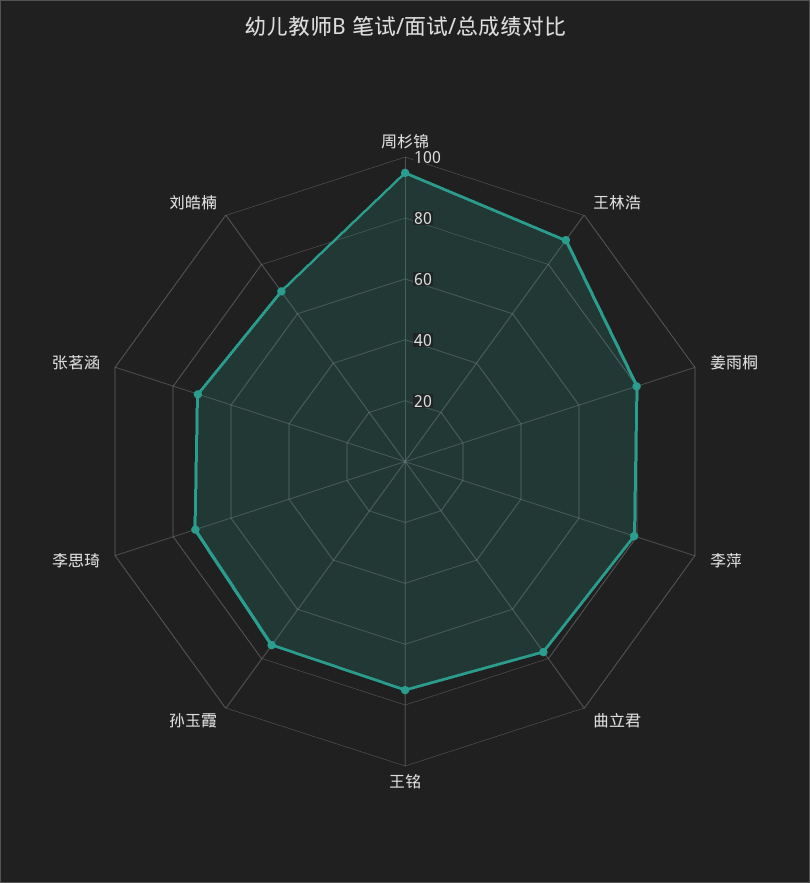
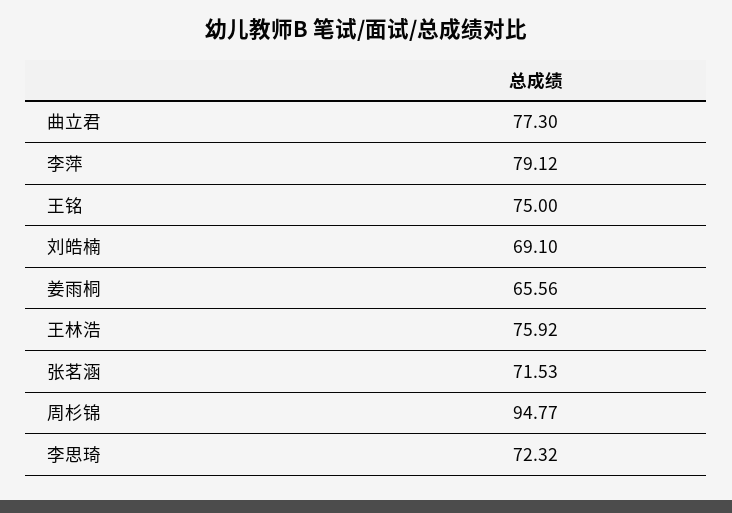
王林浩: 90 -> 75.92
姜雨桐: 80 -> 65.56
孙玉霞: 75 -> none

